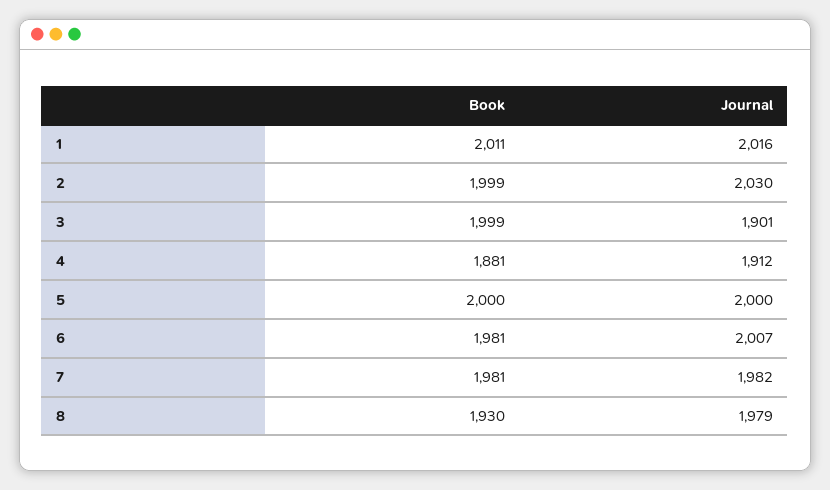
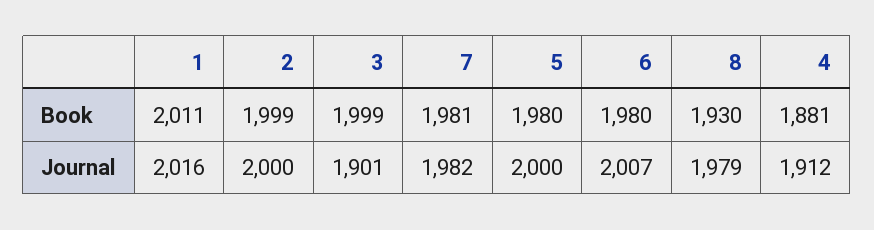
Journal, 2: 2030 -> 2000
Book, 5: 2000 -> 1980
Book, 6: 1981 -> 1980

